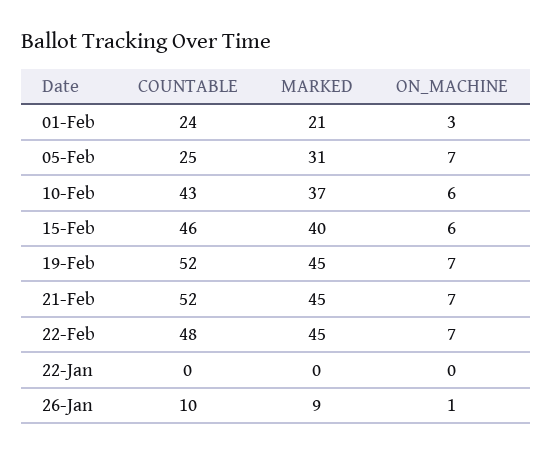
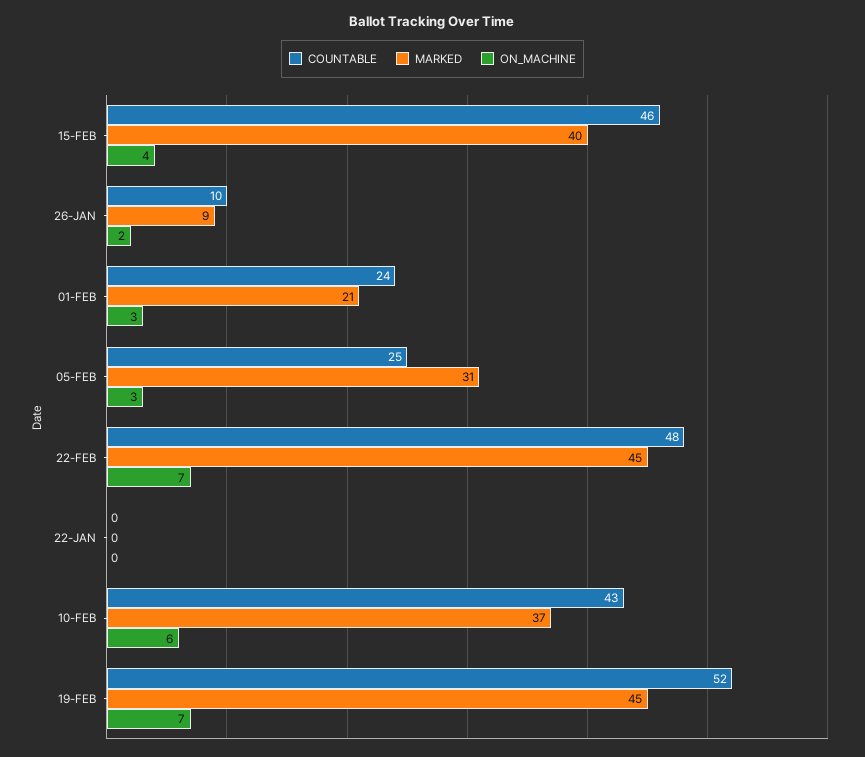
ON_MACHINE, 05-Feb: 7 -> 3
ON_MACHINE, 15-Feb: 6 -> 4
COUNTABLE, 21-Feb: 52 -> none
MARKED, 21-Feb: 45 -> none
ON_MACHINE, 21-Feb: 7 -> none
ON_MACHINE, 26-Jan: 1 -> 2

